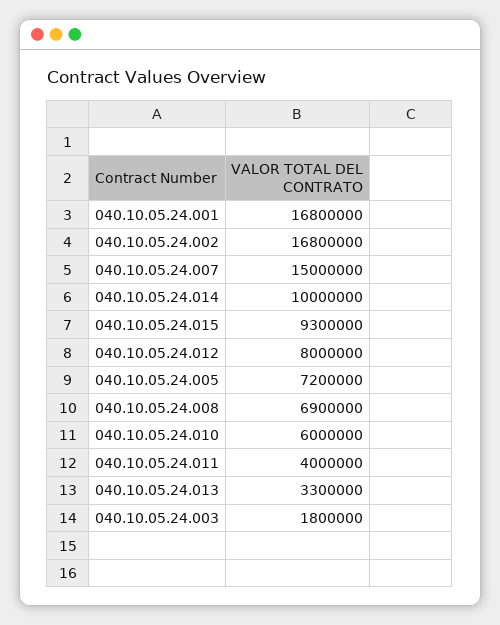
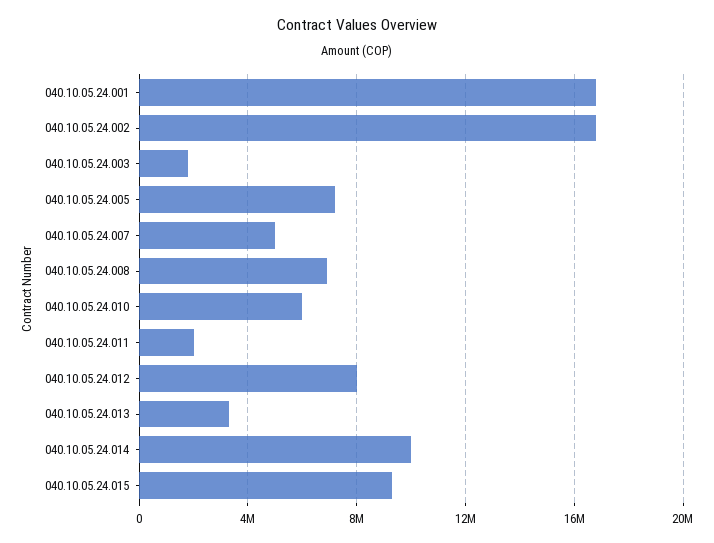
040.10.05.24.007: 15000000 -> 5000000
040.10.05.24.011: 4000000 -> 2000000

